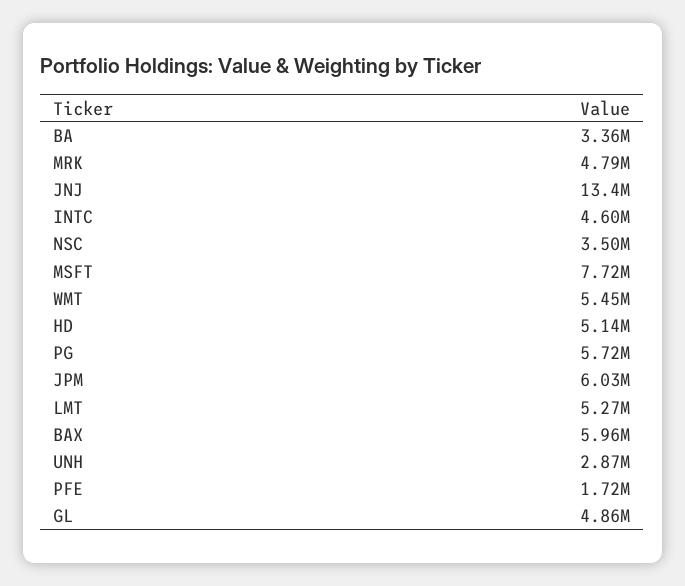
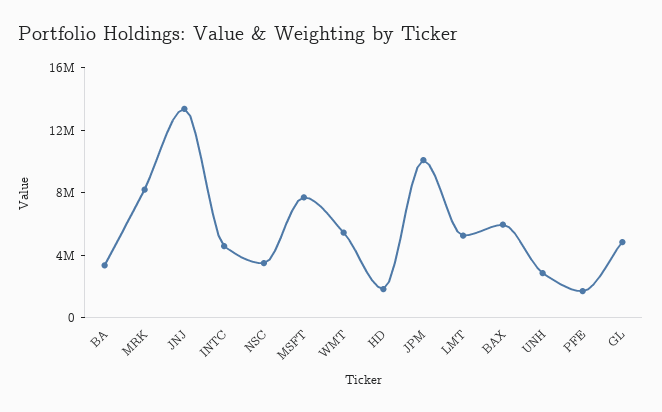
MRK: 4790000 -> 8000000
HD: 5140000 -> 2000000
PG: 5720000 -> none
JPM: 6030000 -> 10000000

